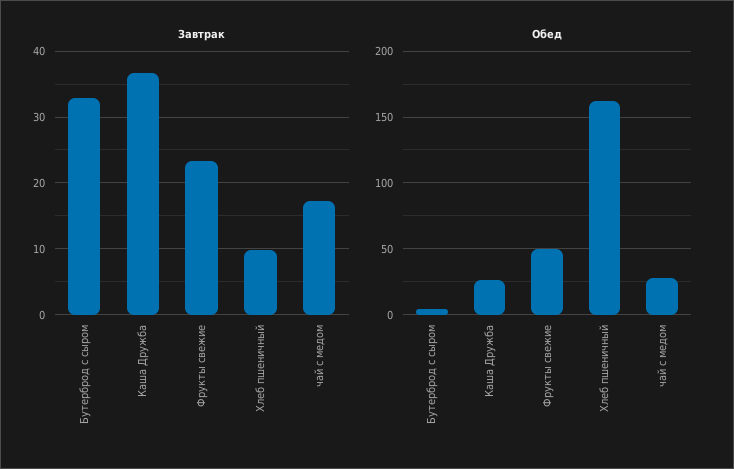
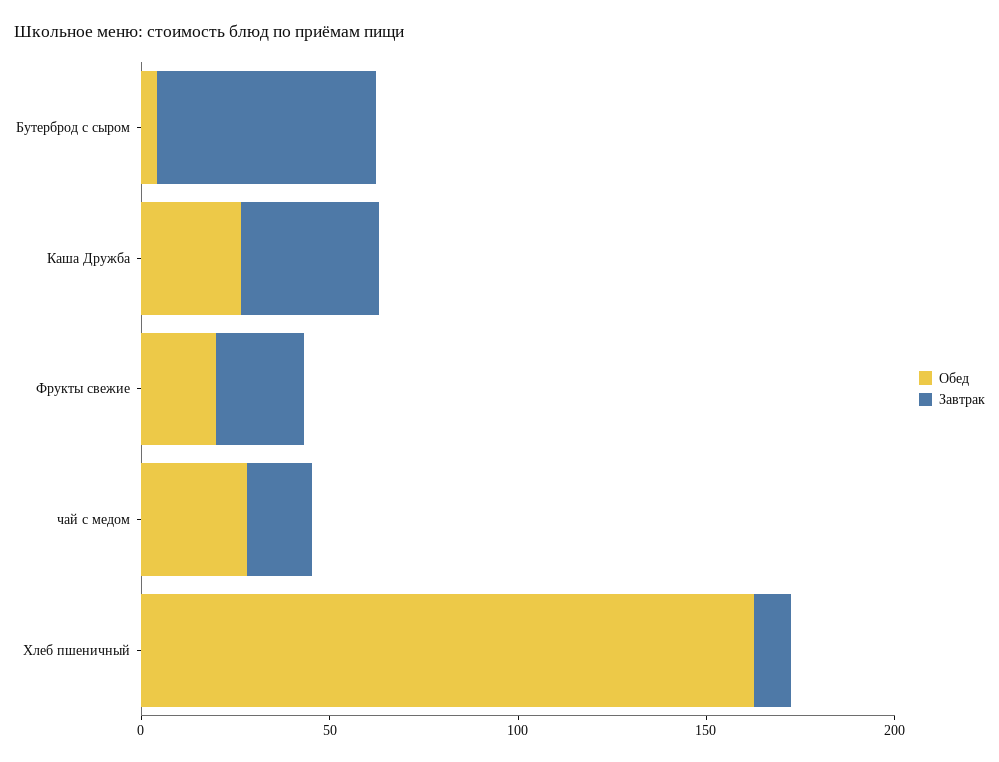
Завтрак, Бутерброд с сыром: 33 -> 60
Обед, Фрукты свежие: 50 -> 20

